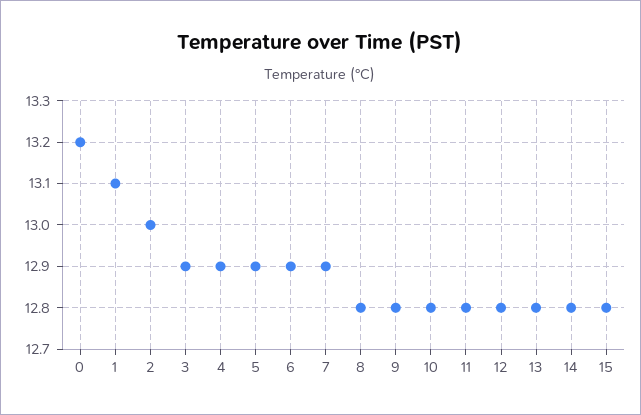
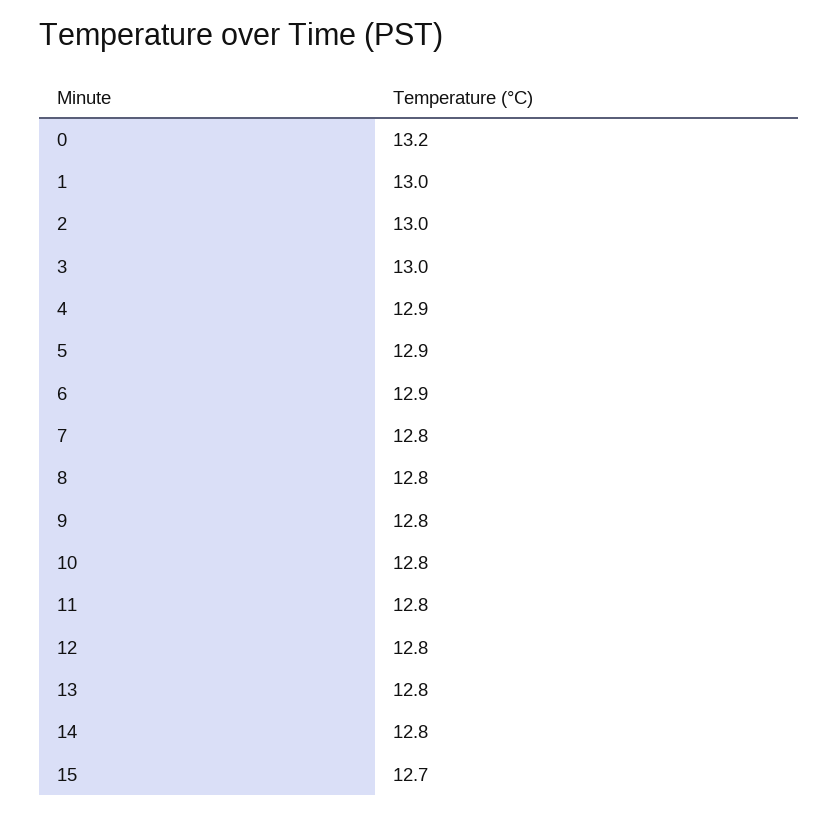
1: 13.1 -> 13
3: 12.9 -> 13
7: 12.9 -> 12.8
15: 12.8 -> 12.7

